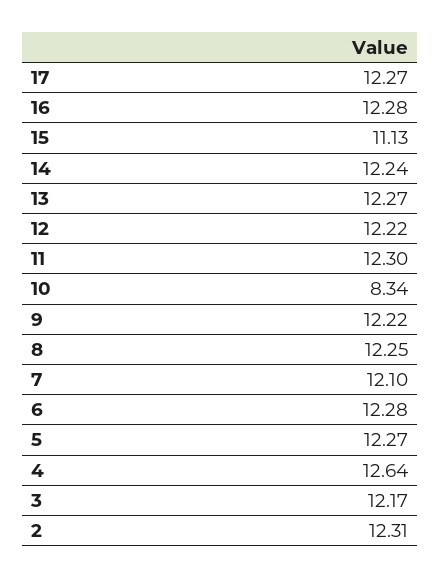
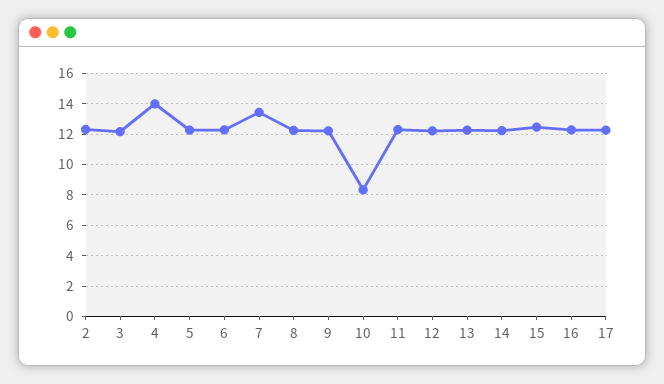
15: 11.13 -> 12.5
7: 12.1 -> 13.5
4: 12.64 -> 14

